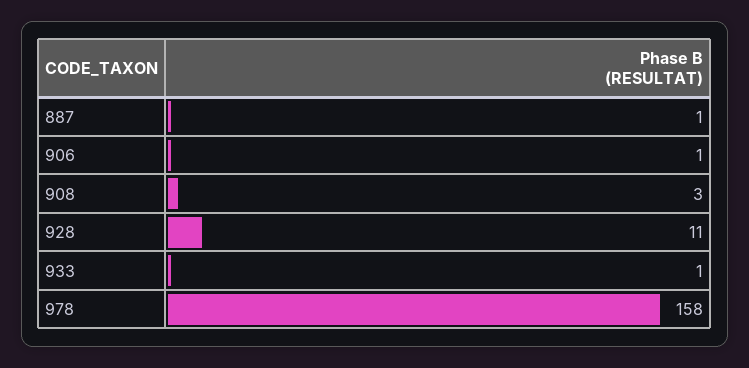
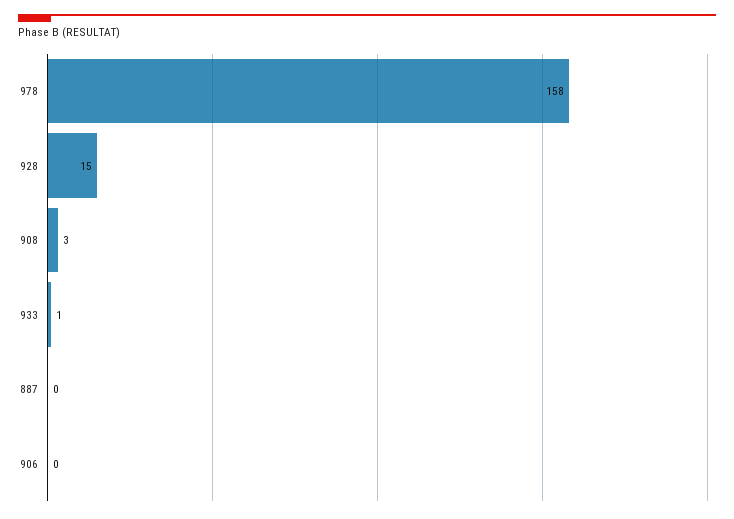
887: 1 -> 0
906: 1 -> 0
928: 11 -> 15

